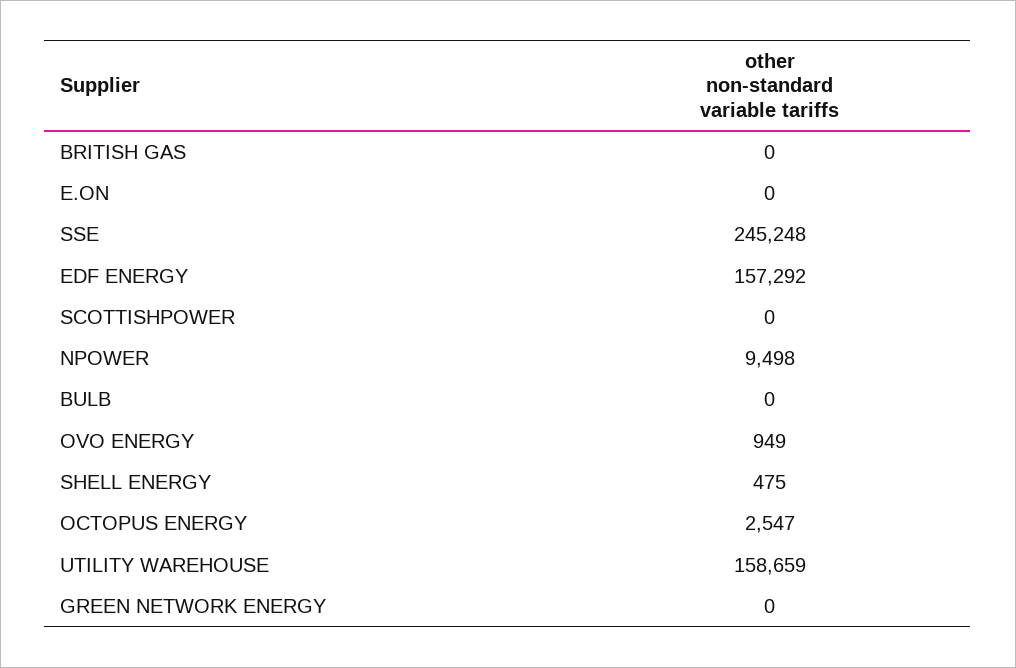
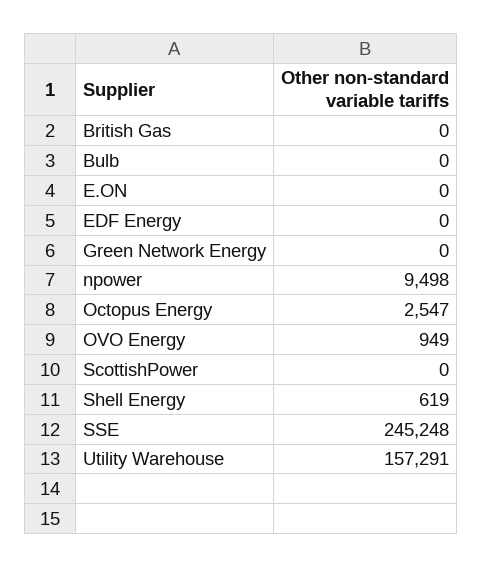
EDF ENERGY: 157292 -> 0
SHELL ENERGY: 475 -> 619
UTILITY WAREHOUSE: 158659 -> 157291

